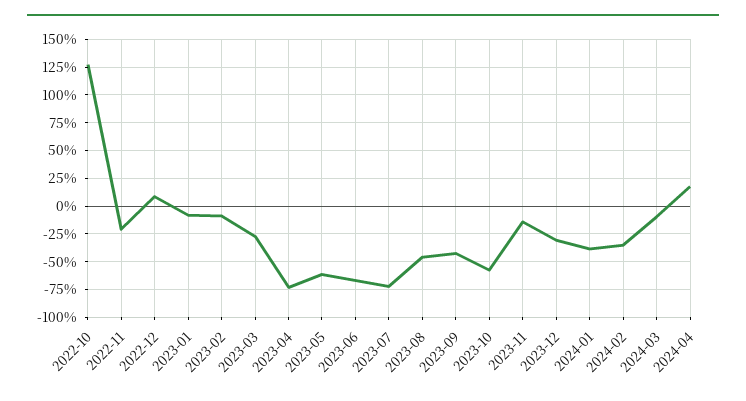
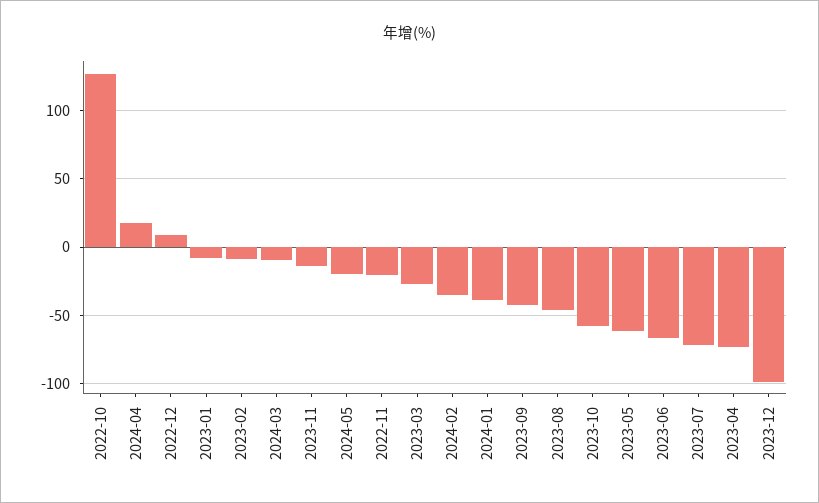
2023-12: -25 -> -100
2024-05: none -> -20

